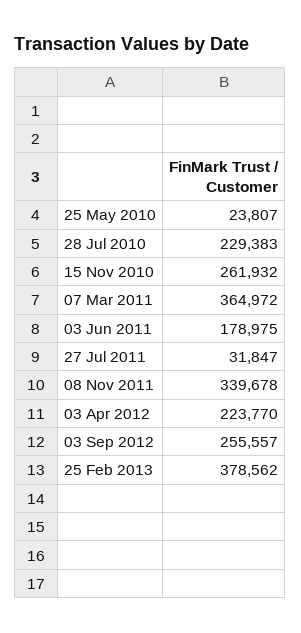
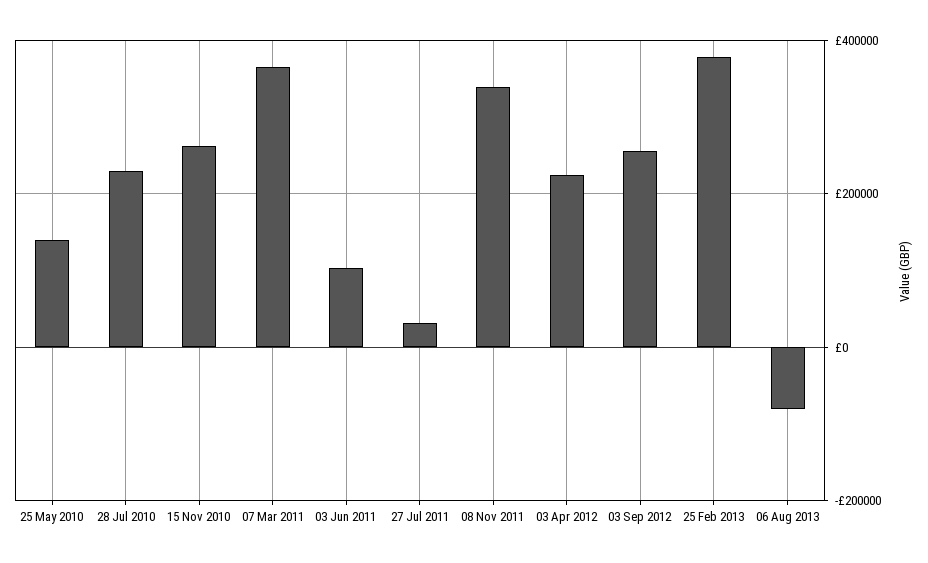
25 May 2010: 23807 -> 140000
03 Jun 2011: 178975 -> 100000
06 Aug 2013: none -> -80000

